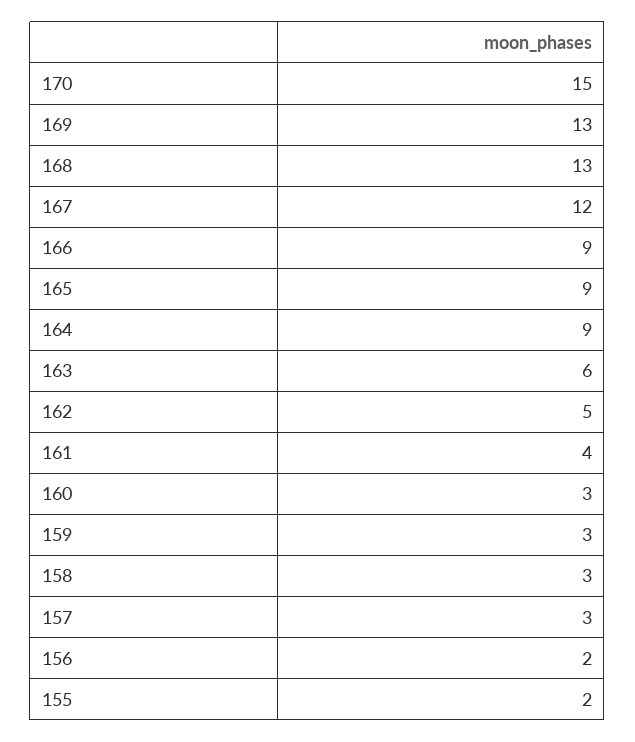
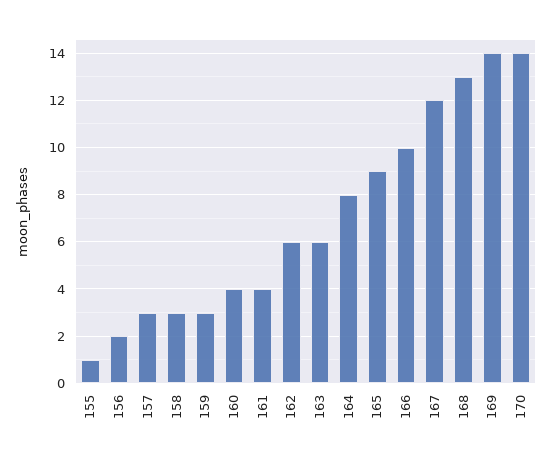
170: 15 -> 14
169: 13 -> 14
166: 9 -> 10
164: 9 -> 8
162: 5 -> 6
160: 3 -> 4
155: 2 -> 1

